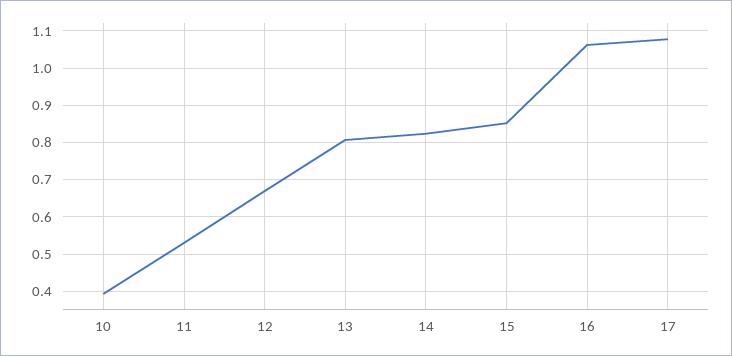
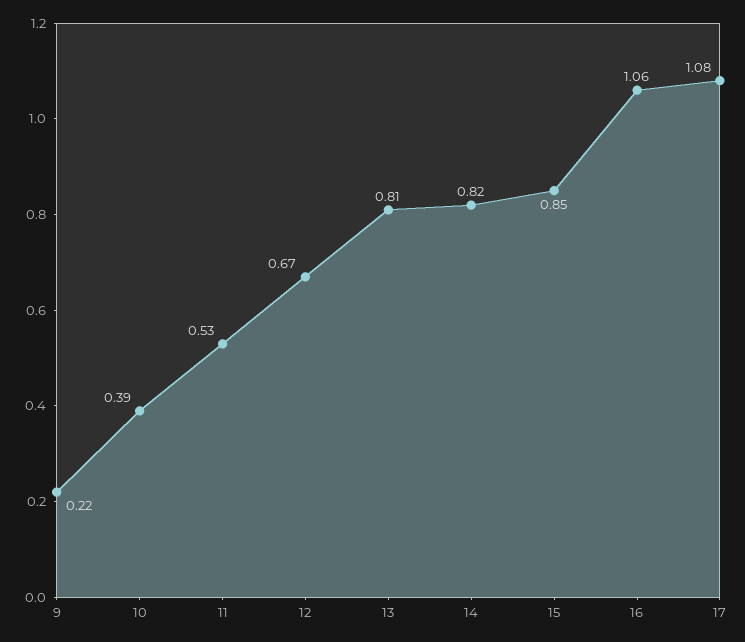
9: none -> 0.22

